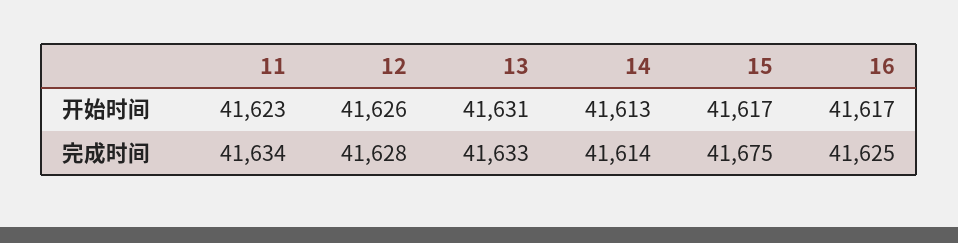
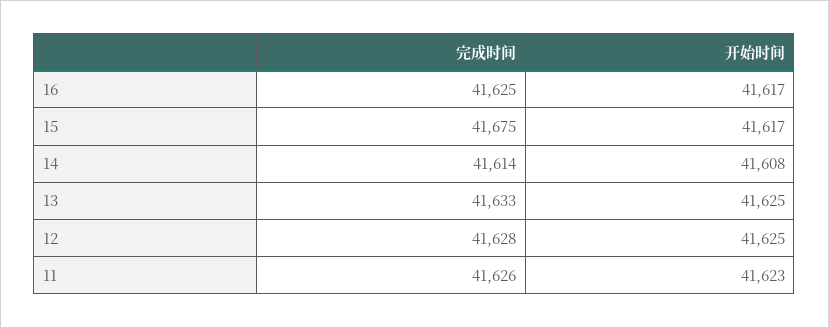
12, 开始时间: 41626 -> 41625
13, 开始时间: 41631 -> 41625
14, 开始时间: 41613 -> 41608
11, 完成时间: 41634 -> 41626

